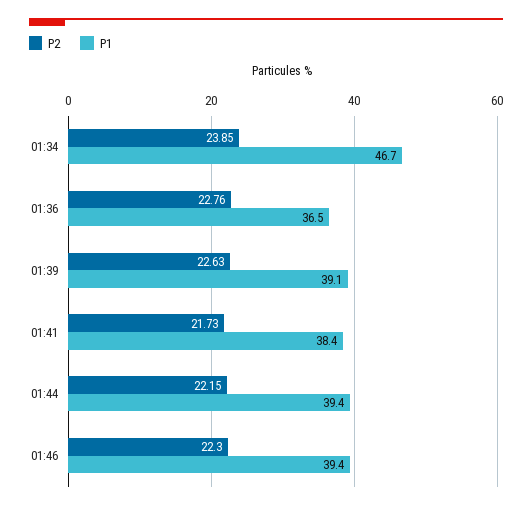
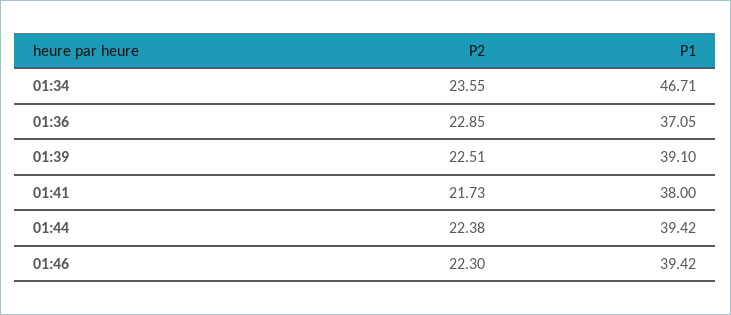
P2, 01:34: 23.85 -> 23.55
P2, 01:36: 22.76 -> 22.85
P1, 01:36: 36.5 -> 37.05
P2, 01:39: 22.63 -> 22.51
P1, 01:41: 38.4 -> 38
P2, 01:44: 22.15 -> 22.38

